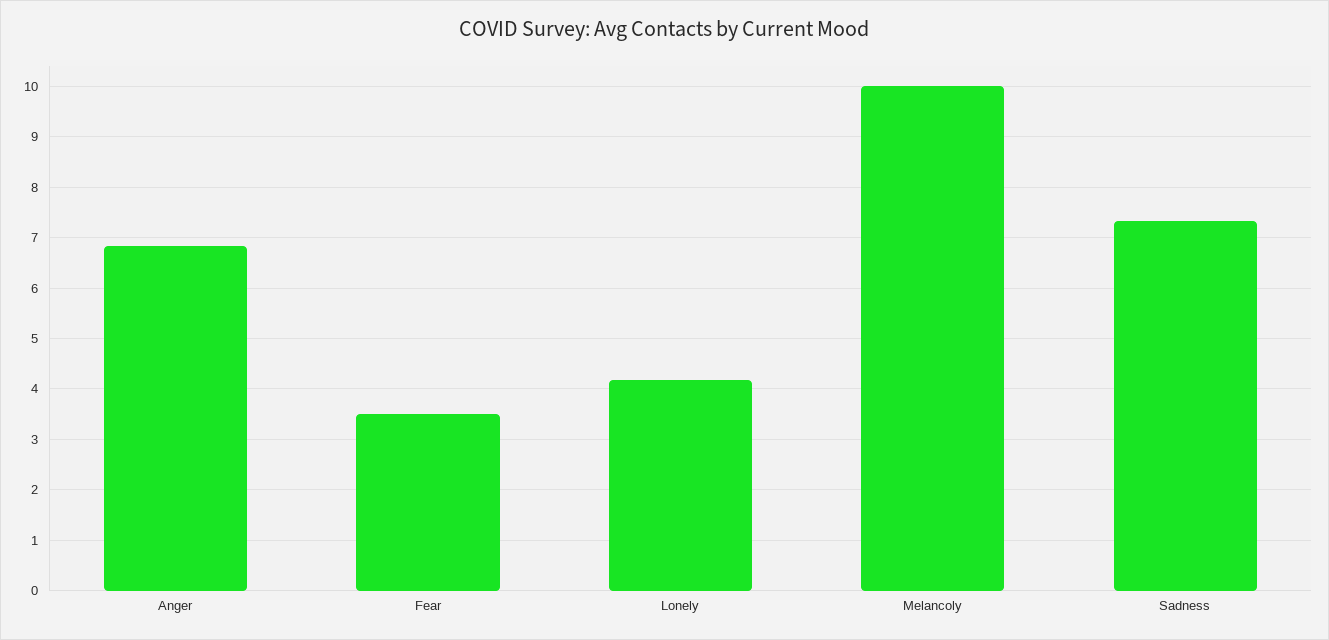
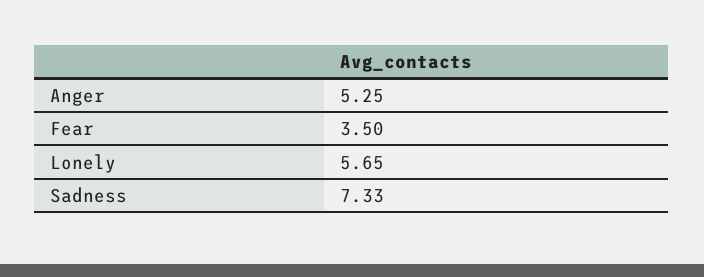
Anger: 6.8 -> 5.25
Lonely: 4.2 -> 5.65
Melancoly: 10 -> none

